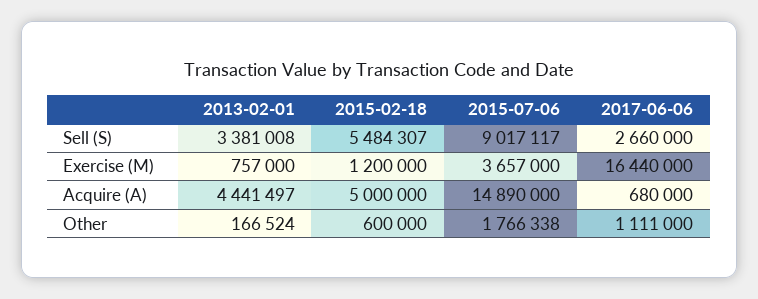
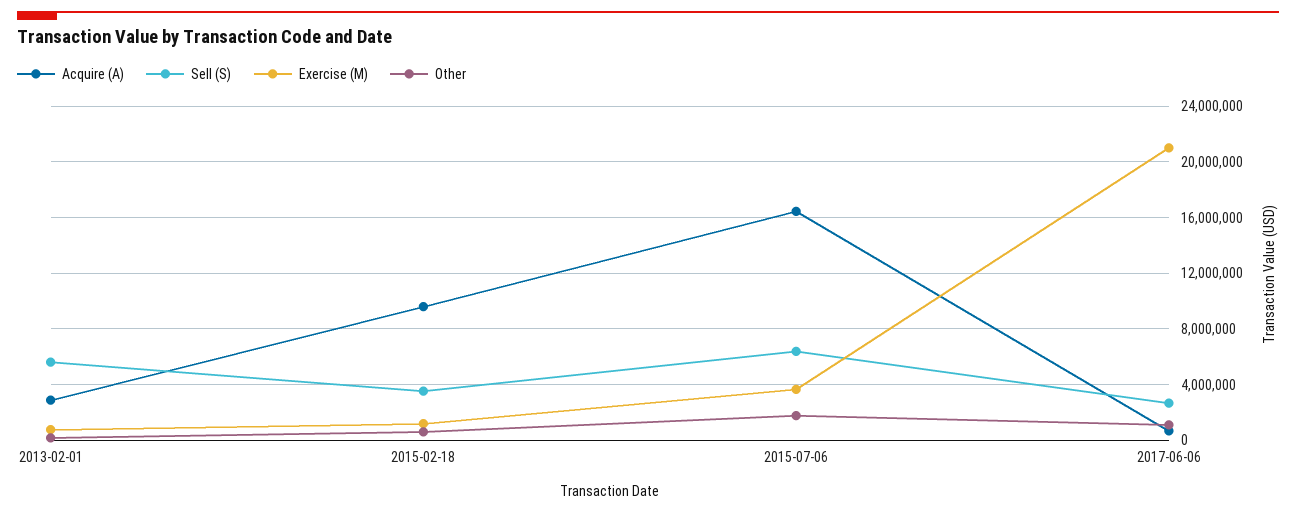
Sell (S), 2013-02-01: 3381008 -> 5500000
Sell (S), 2015-02-18: 5484307 -> 3500000
Sell (S), 2015-07-06: 9017117 -> 6500000
Exercise (M), 2017-06-06: 16440000 -> 21000000
Acquire (A), 2013-02-01: 4441497 -> 3000000
Acquire (A), 2015-02-18: 5000000 -> 9500000
Acquire (A), 2015-07-06: 14890000 -> 16500000

